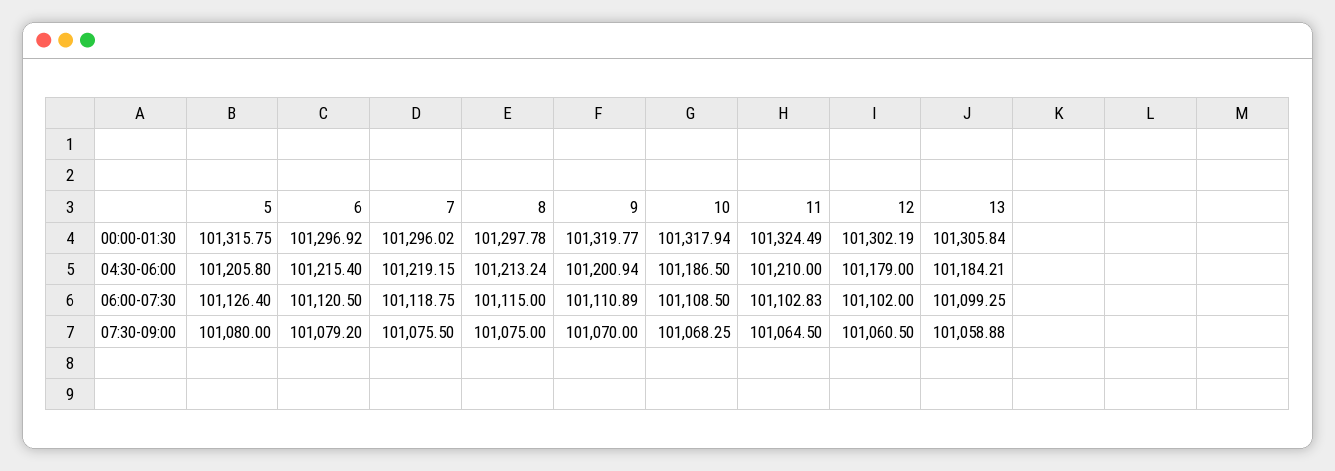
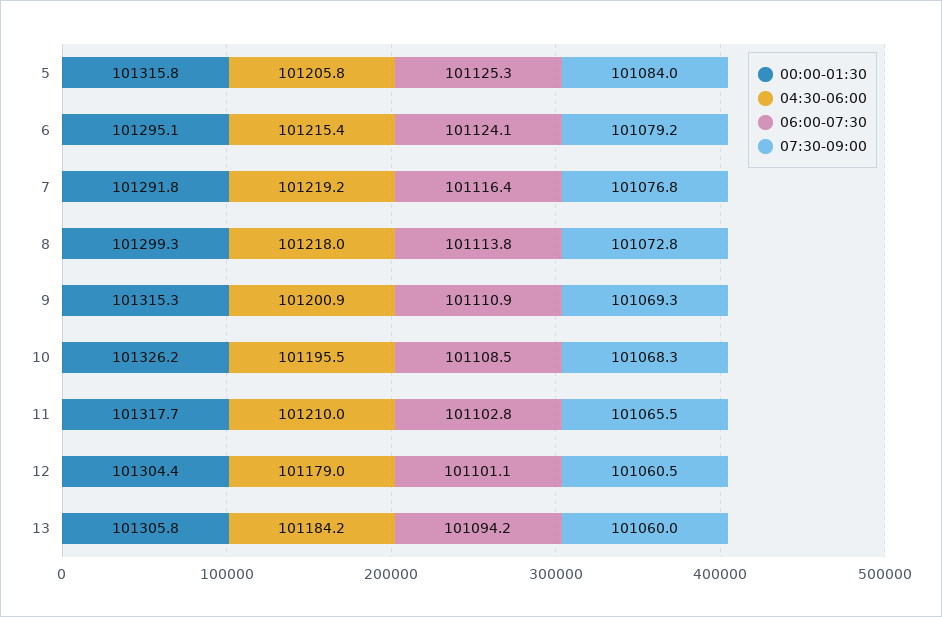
00:00-01:30, 6: 101296.92 -> 101295.1
00:00-01:30, 7: 101296.02 -> 101291.8
00:00-01:30, 8: 101297.78 -> 101299.3
00:00-01:30, 9: 101319.77 -> 101315.3
00:00-01:30, 10: 101317.94 -> 101326.2
00:00-01:30, 11: 101324.49 -> 101317.7
00:00-01:30, 12: 101302.19 -> 101304.4
04:30-06:00, 8: 101213.24 -> 101218
04:30-06:00, 10: 101186.5 -> 101195.5
06:00-07:30, 5: 101126.4 -> 101125.3
06:00-07:30, 6: 101120.5 -> 101124.1
06:00-07:30, 7: 101118.75 -> 101116.4
06:00-07:30, 8: 101115 -> 101113.8
06:00-07:30, 12: 101102 -> 101101.1
06:00-07:30, 13: 101099.25 -> 101094.2
07:30-09:00, 5: 101080 -> 101084
07:30-09:00, 7: 101075.5 -> 101076.8
07:30-09:00, 8: 101075 -> 101072.8
07:30-09:00, 9: 101070 -> 101069.3
07:30-09:00, 11: 101064.5 -> 101065.5
07:30-09:00, 13: 101058.88 -> 101060

